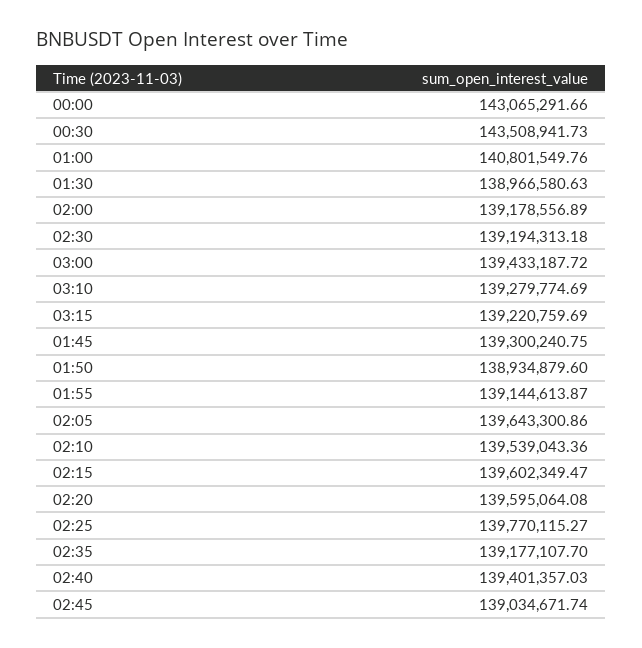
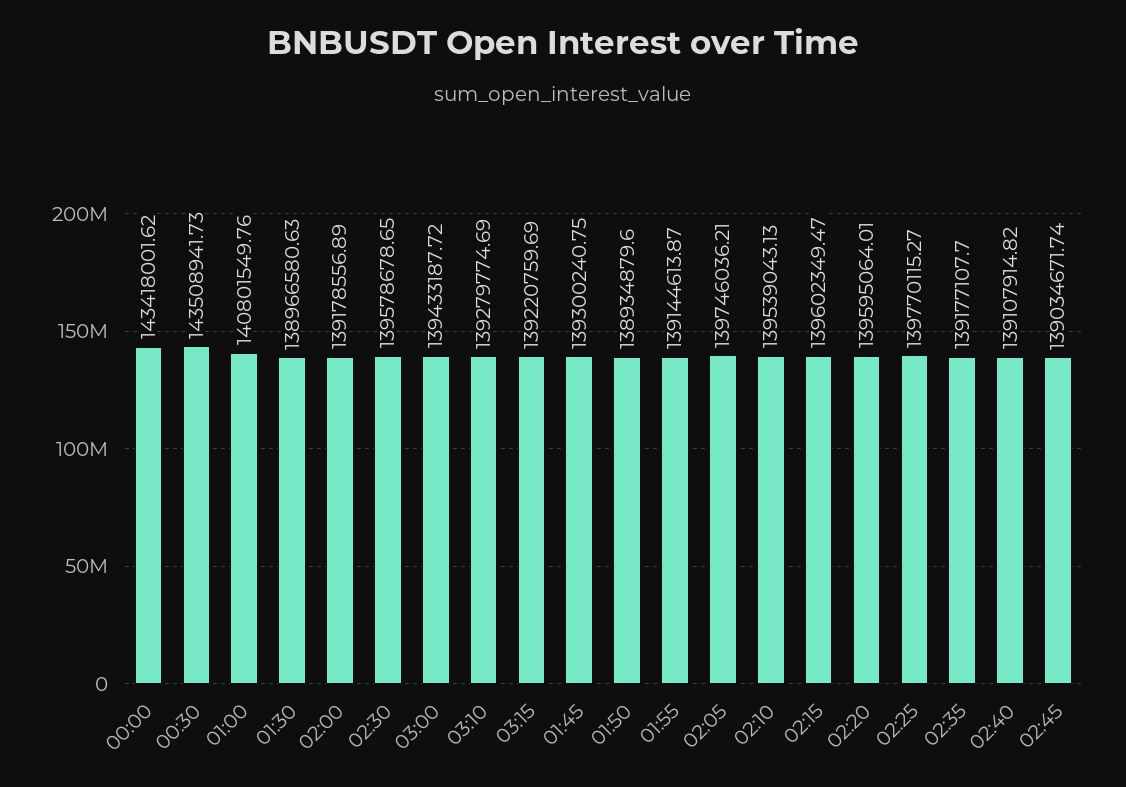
00:00: 143065291.66 -> 143418001.62
02:30: 139194313.18 -> 139578678.65
02:05: 139643300.86 -> 139746036.21
02:10: 139539043.36 -> 139539043.13
02:20: 139595064.08 -> 139595064.01
02:40: 139401357.03 -> 139107914.82

